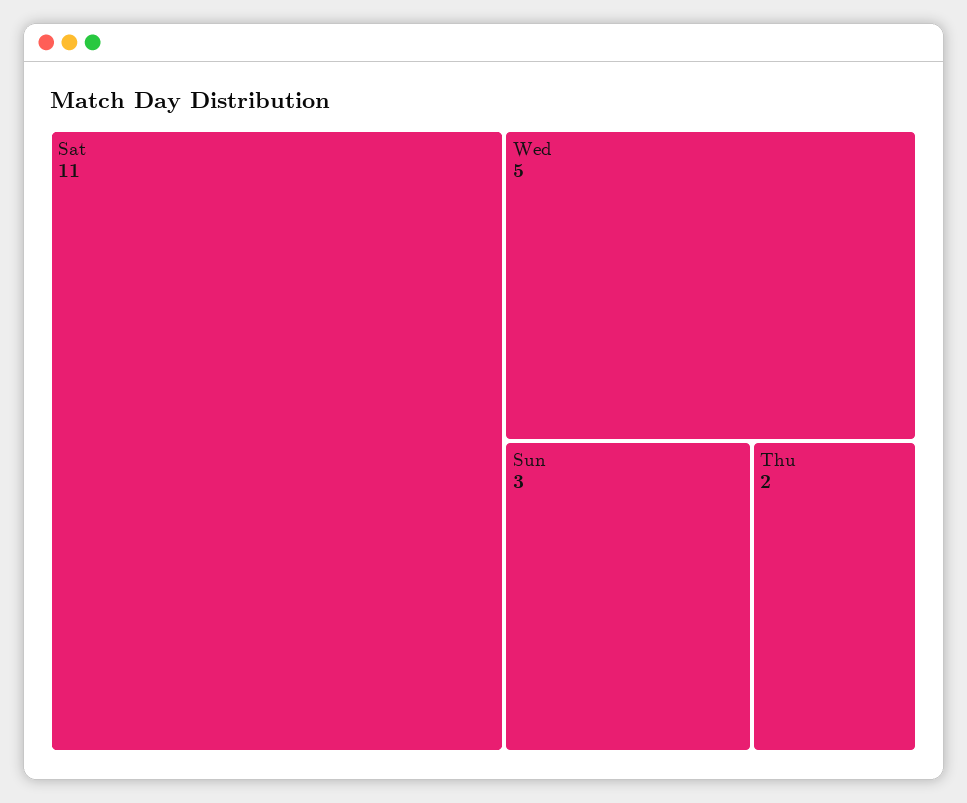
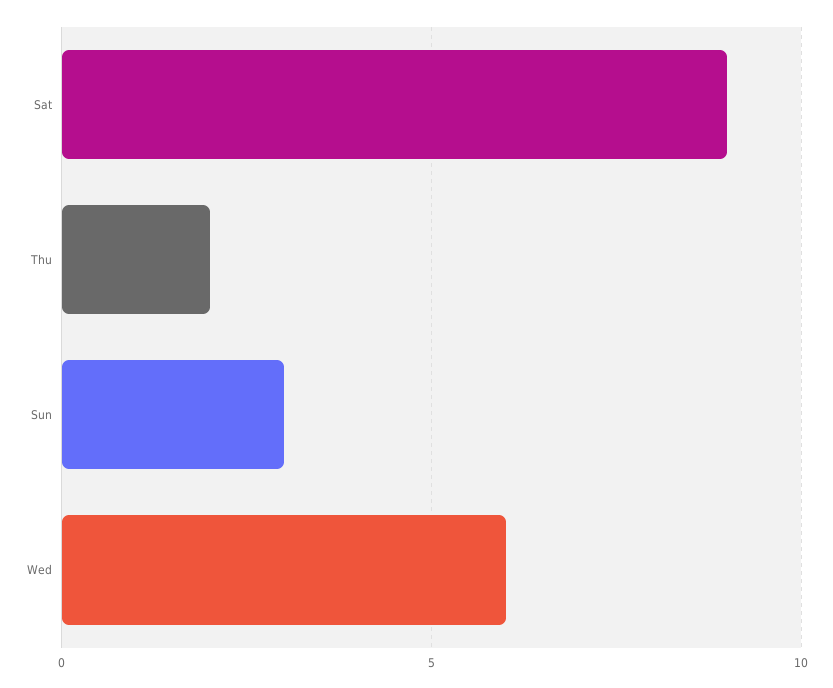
Sat: 11 -> 9
Wed: 5 -> 6

